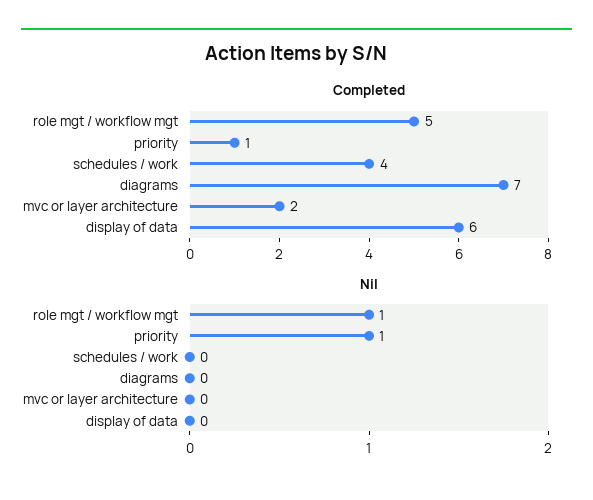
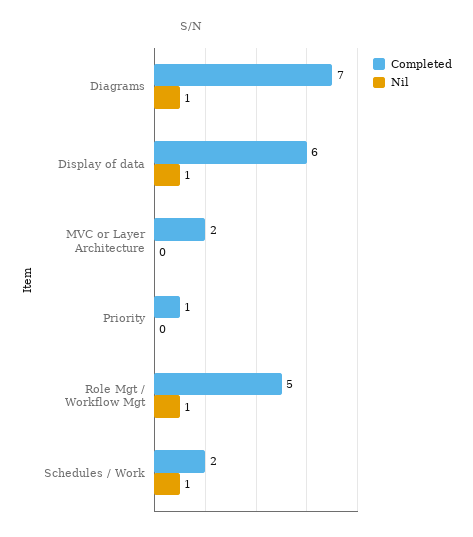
Completed, schedules / work: 4 -> 2
Nil, priority: 1 -> 0
Nil, schedules / work: 0 -> 1
Nil, diagrams: 0 -> 1
Nil, display of data: 0 -> 1

